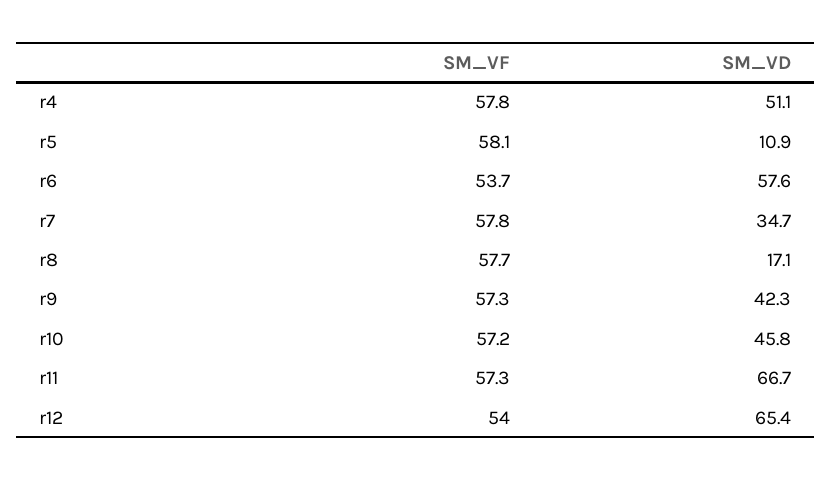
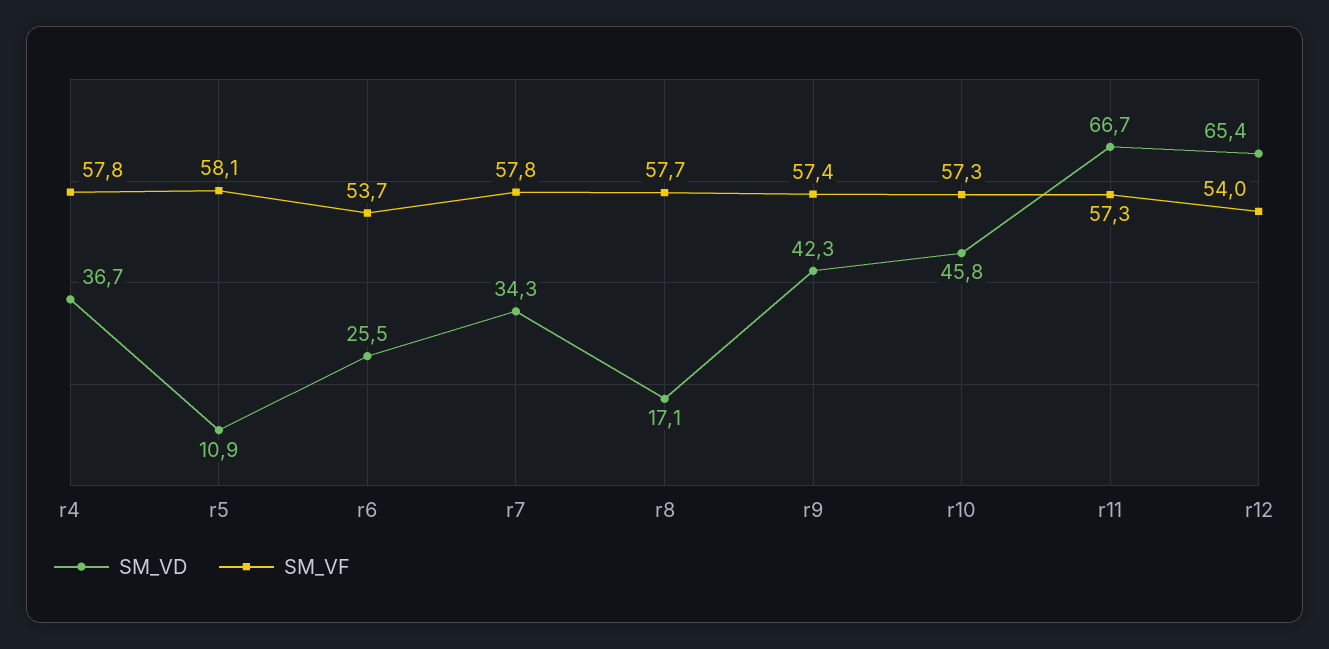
SM_VD, r4: 51.1 -> 36.7
SM_VD, r6: 57.6 -> 25.5
SM_VD, r7: 34.7 -> 34.3
SM_VF, r9: 57.3 -> 57.4
SM_VF, r10: 57.2 -> 57.3

